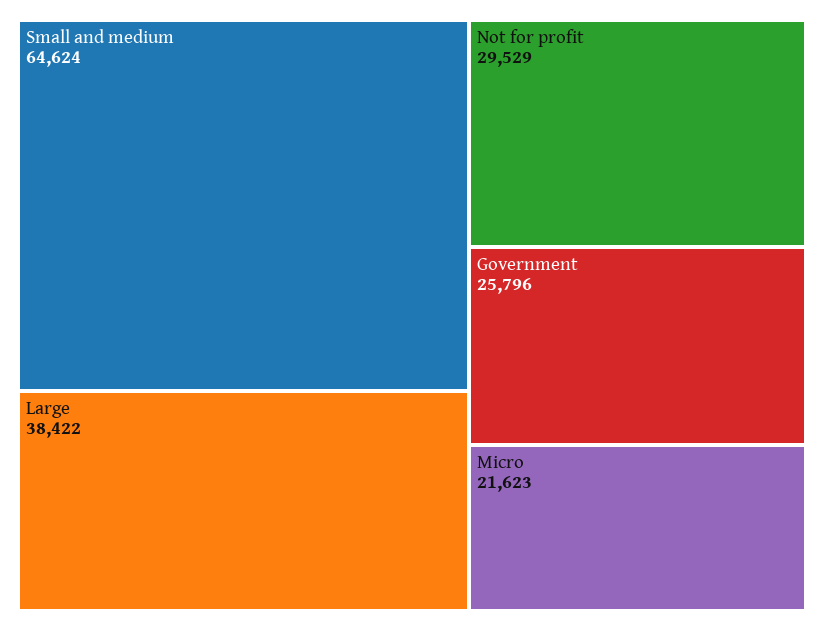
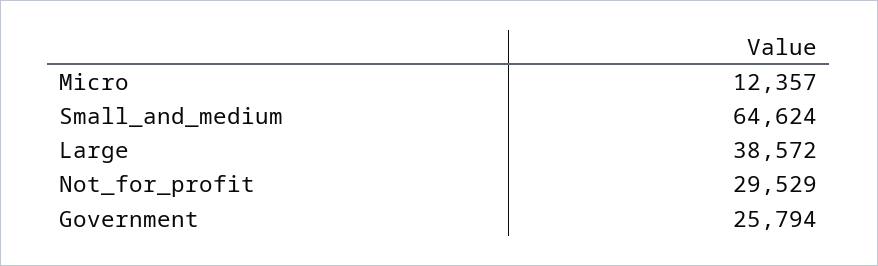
Large: 38422 -> 38572
Government: 25796 -> 25794
Micro: 21623 -> 12357

